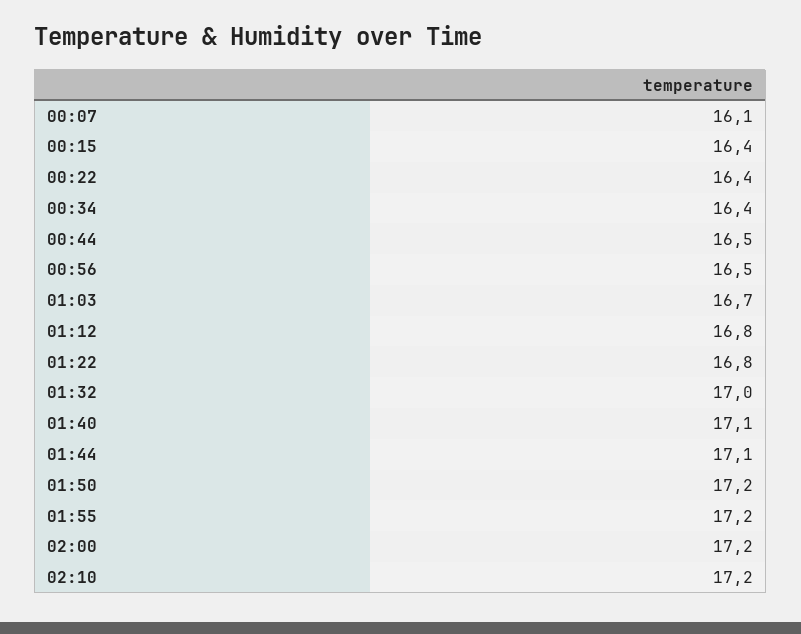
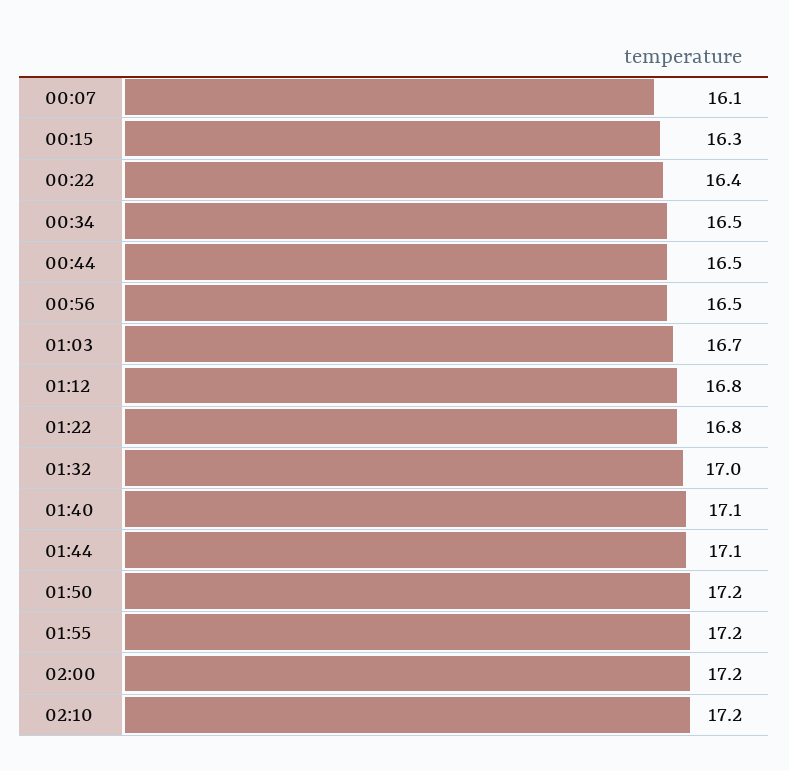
00:15: 16.4 -> 16.3
00:34: 16.4 -> 16.5

